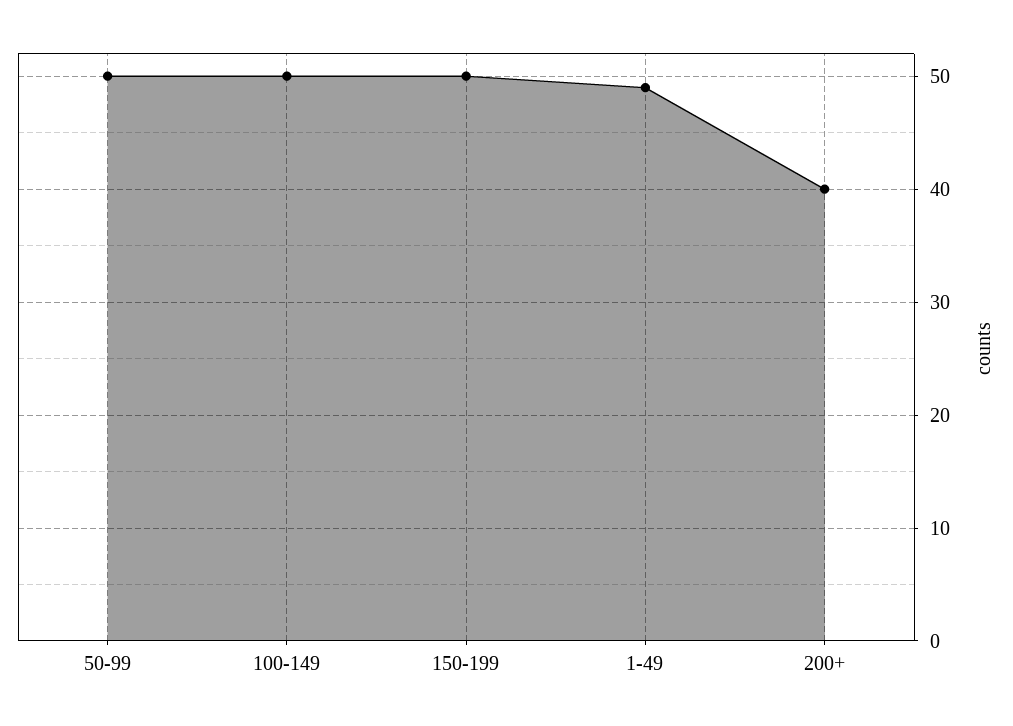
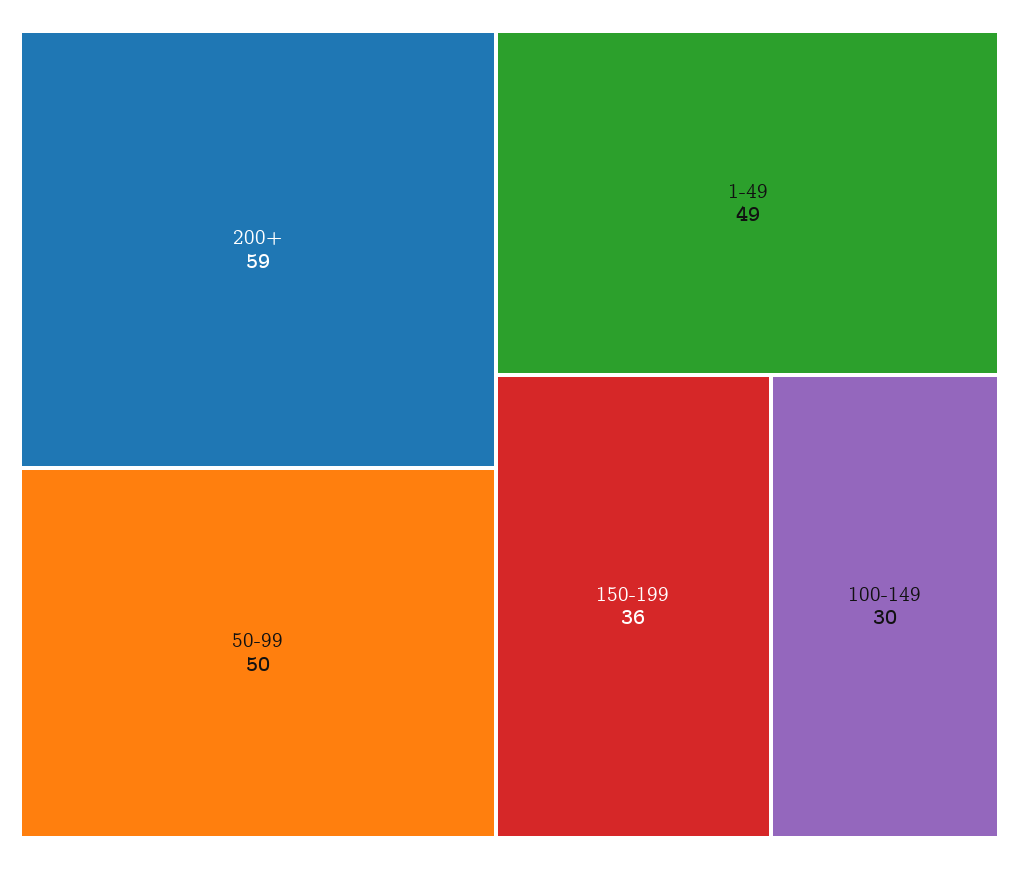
100-149: 50 -> 30
150-199: 50 -> 36
200+: 40 -> 59

